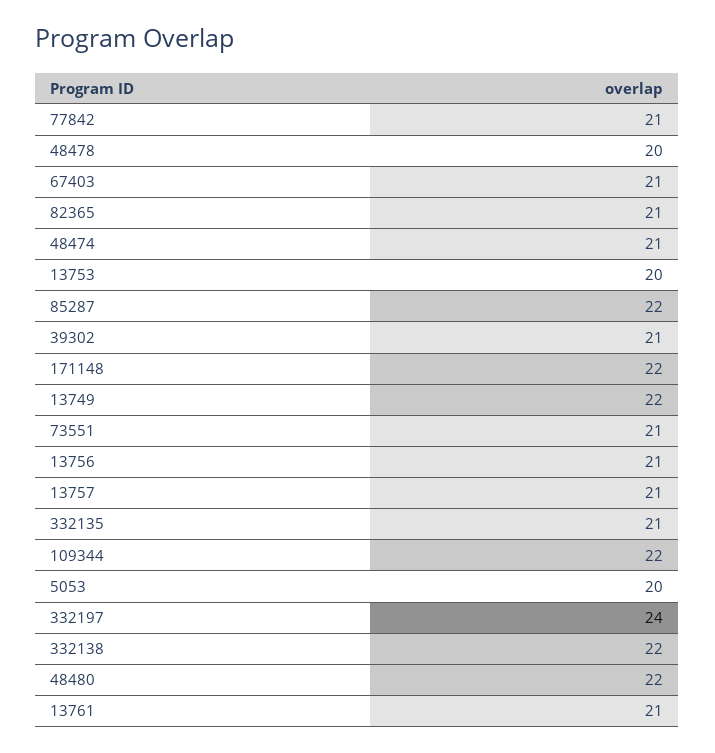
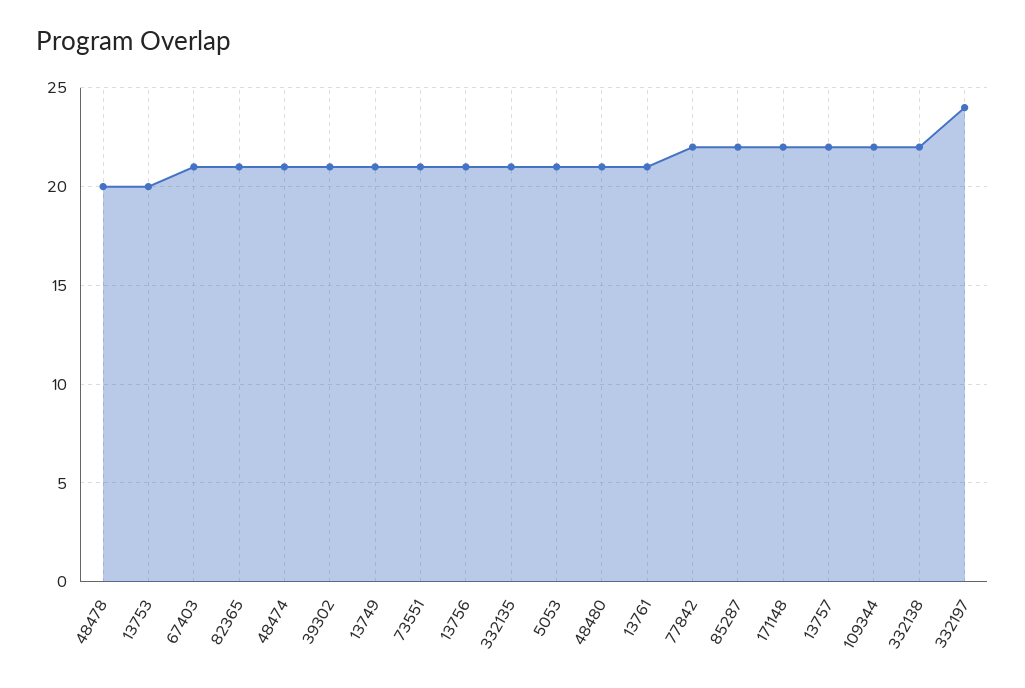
77842: 21 -> 22
13749: 22 -> 21
13757: 21 -> 22
5053: 20 -> 21
48480: 22 -> 21

